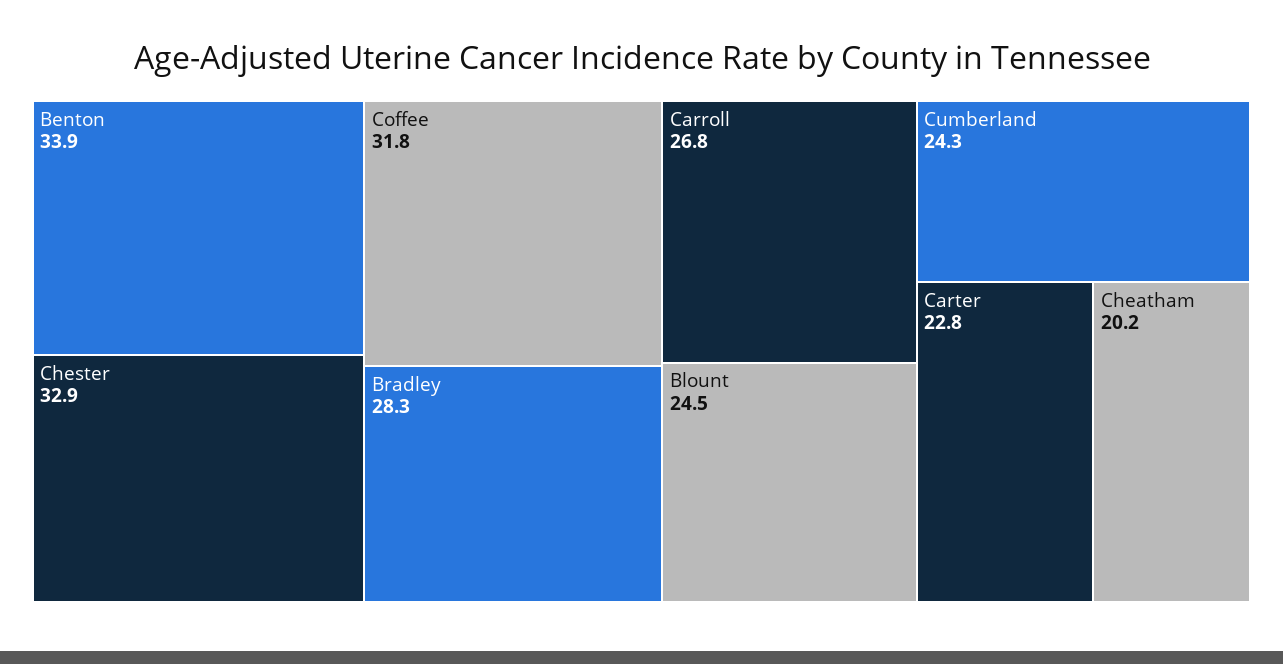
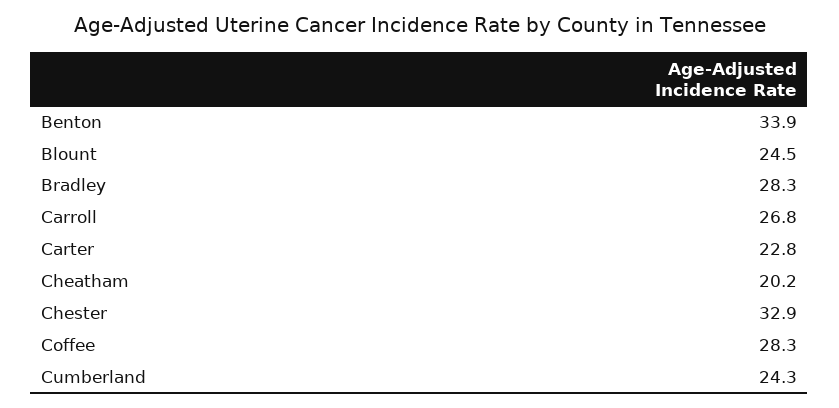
Coffee: 31.8 -> 28.3

